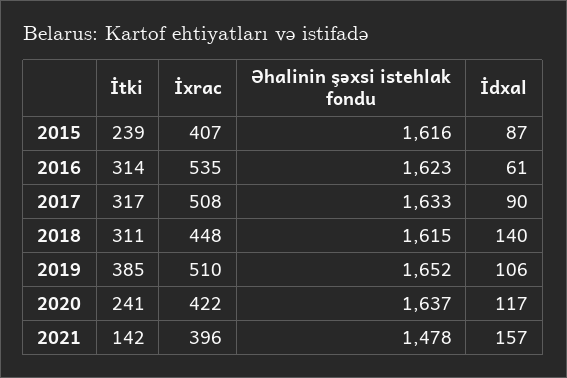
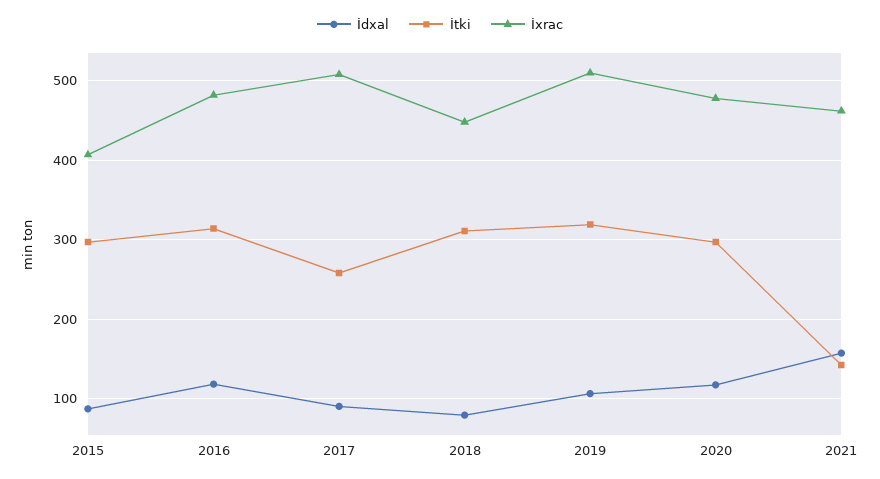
İtki, 2015: 239 -> 300
Əhalinin şəxsi istehlak fondu, 2015: 1616 -> none
İxrac, 2016: 535 -> 480
Əhalinin şəxsi istehlak fondu, 2016: 1623 -> none
İdxal, 2016: 61 -> 120
İtki, 2017: 317 -> 260
Əhalinin şəxsi istehlak fondu, 2017: 1633 -> none
Əhalinin şəxsi istehlak fondu, 2018: 1615 -> none
İdxal, 2018: 140 -> 80
İtki, 2019: 385 -> 320
Əhalinin şəxsi istehlak fondu, 2019: 1652 -> none
İtki, 2020: 241 -> 300
İxrac, 2020: 422 -> 480
Əhalinin şəxsi istehlak fondu, 2020: 1637 -> none
İxrac, 2021: 396 -> 460
Əhalinin şəxsi istehlak fondu, 2021: 1478 -> none

